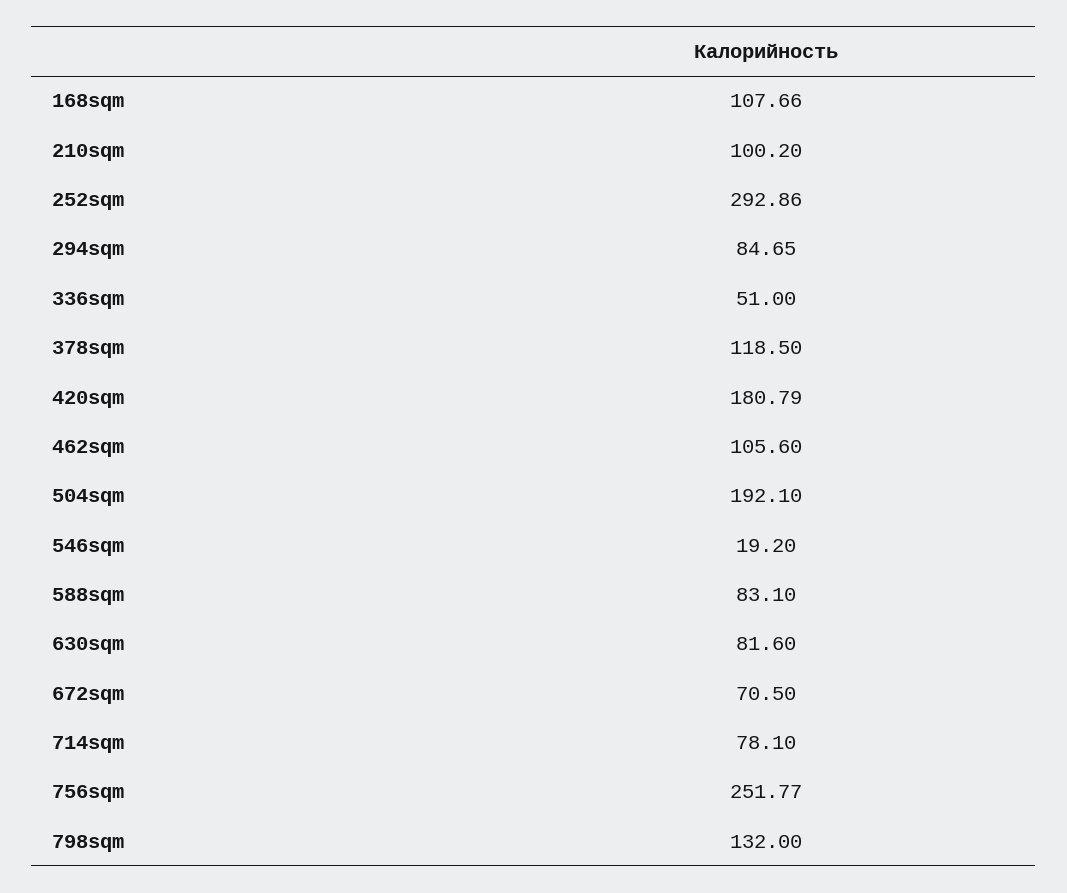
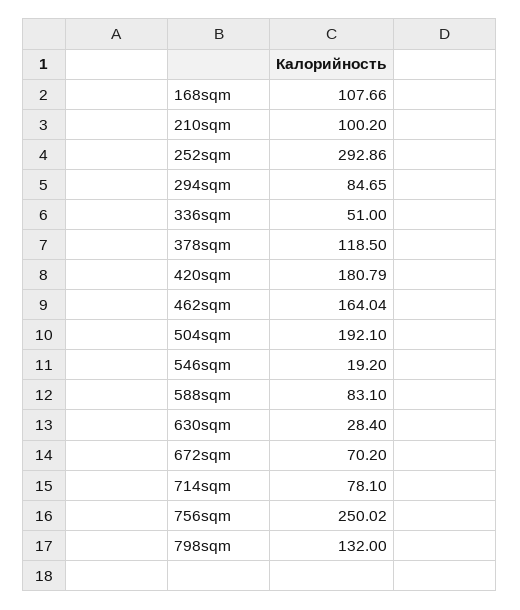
462sqm: 105.6 -> 164.04
630sqm: 81.6 -> 28.4
672sqm: 70.5 -> 70.2
756sqm: 251.77 -> 250.02

